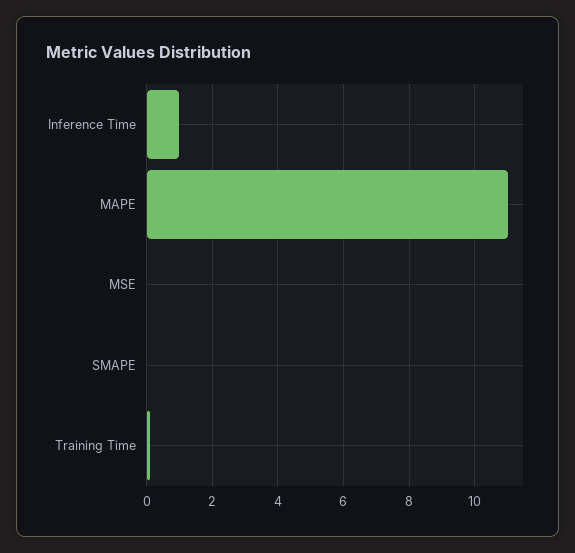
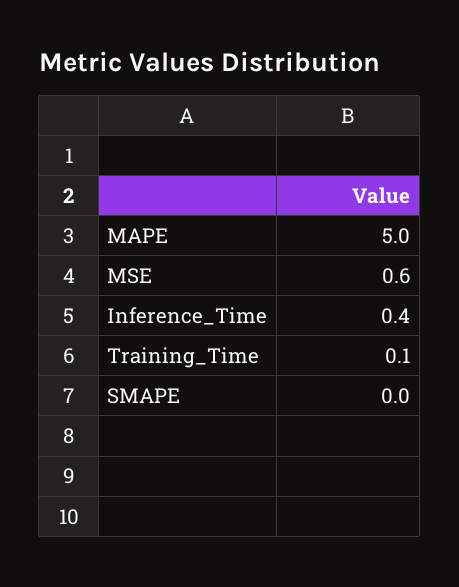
Inference Time: 1 -> 0.4
MAPE: 11 -> 5
MSE: 0 -> 0.6

